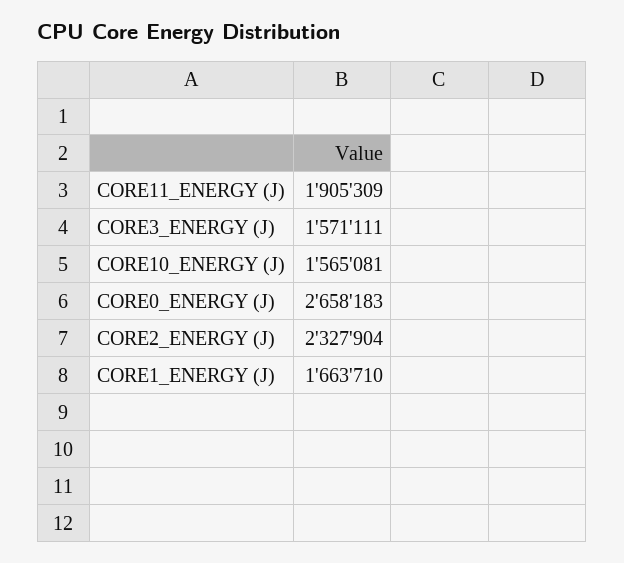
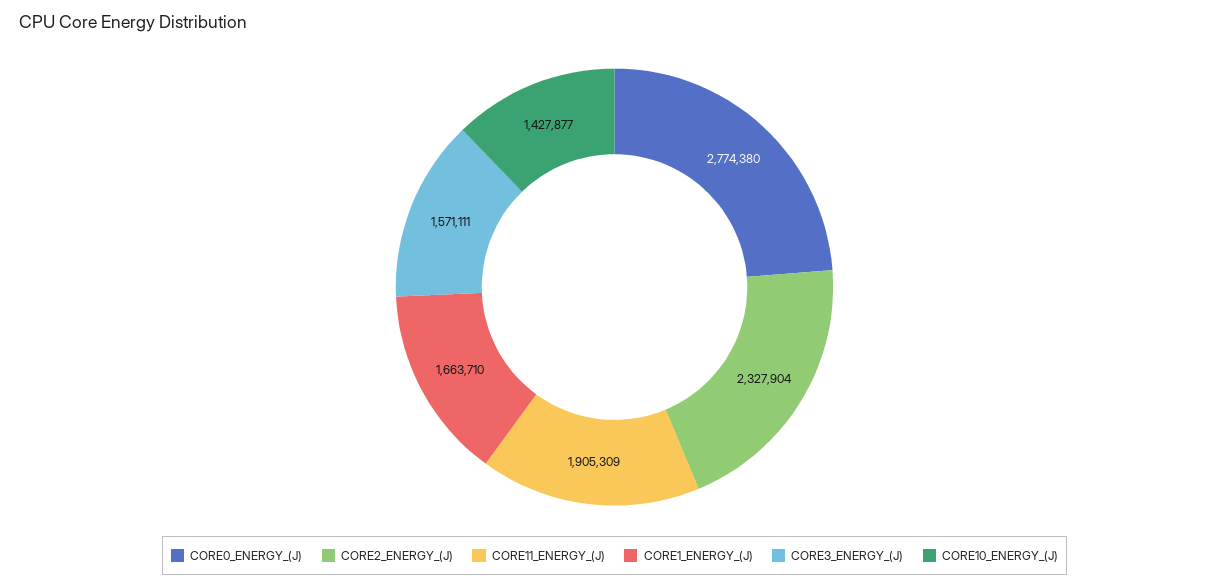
CORE10_ENERGY (J): 1565081 -> 1427877
CORE0_ENERGY (J): 2658183 -> 2774380

